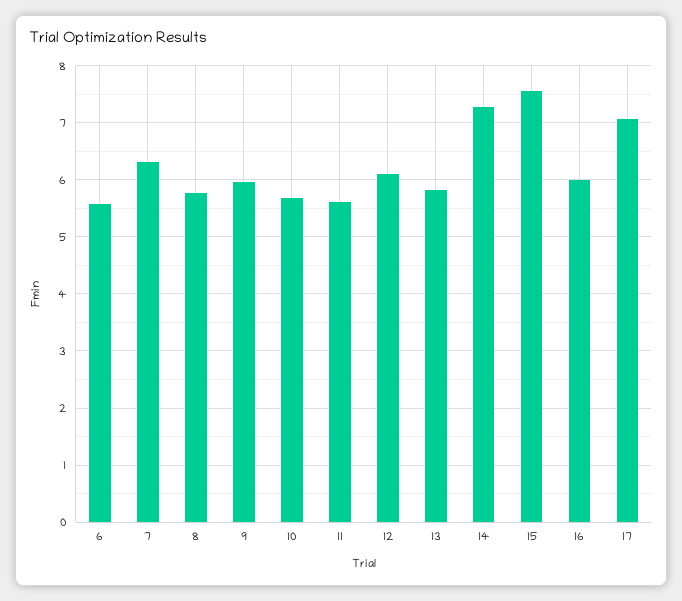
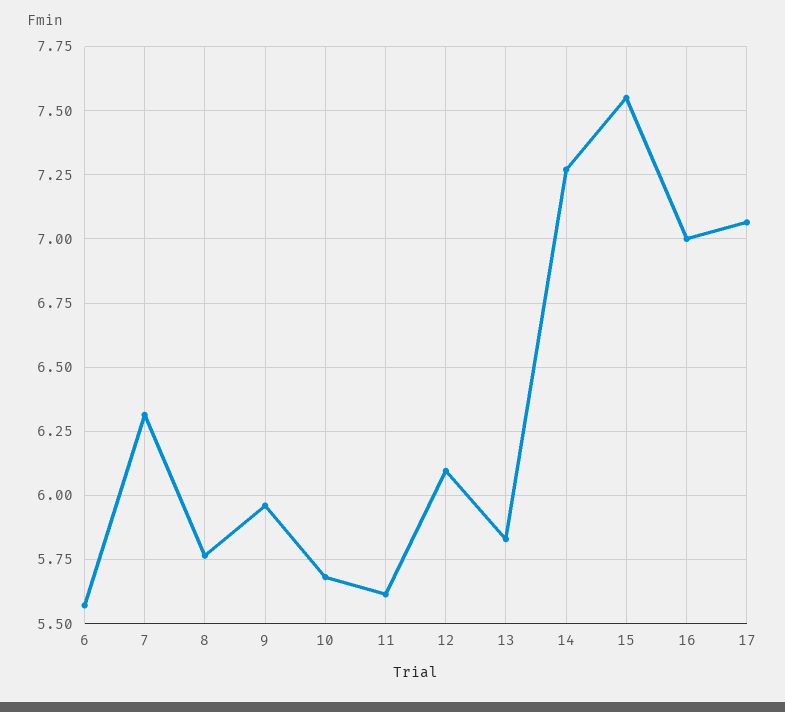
16: 6 -> 7

